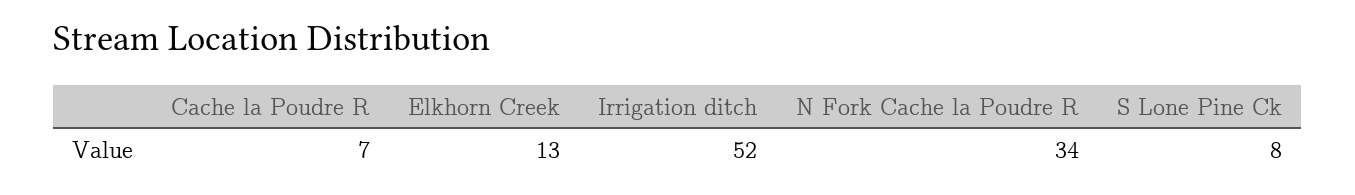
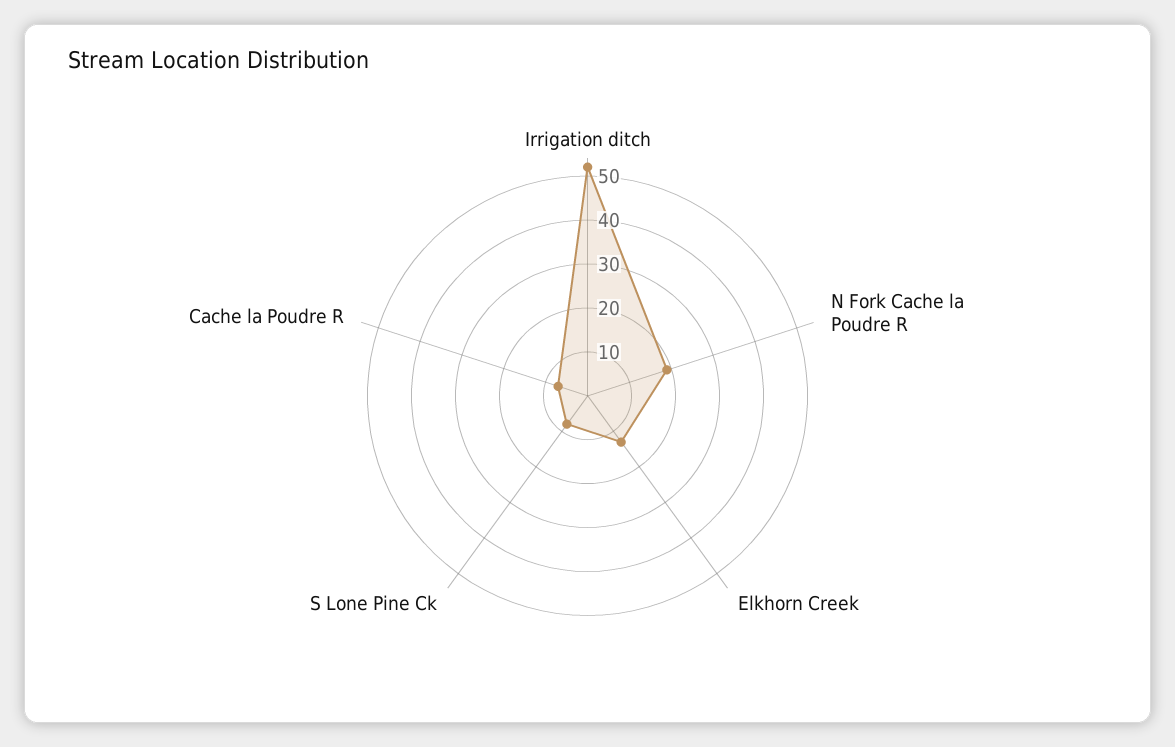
N Fork Cache la Poudre R: 34 -> 20

